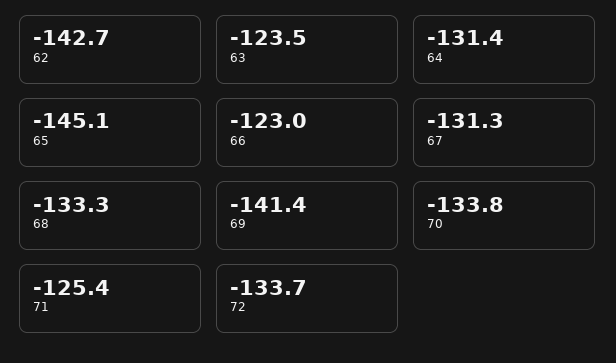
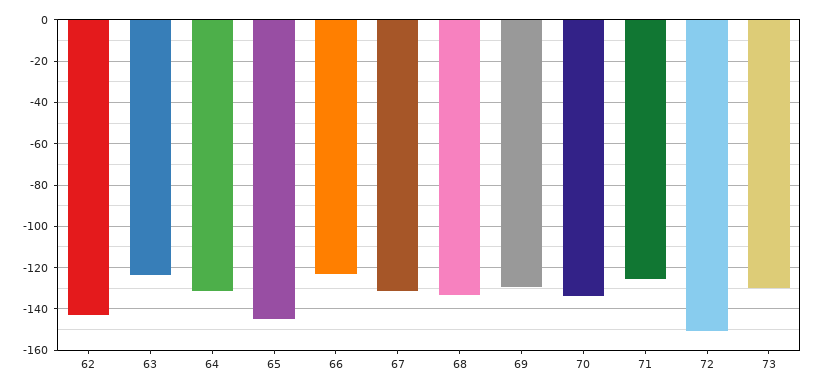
69: -141.4 -> -130
72: -133.7 -> -150
73: none -> -130

